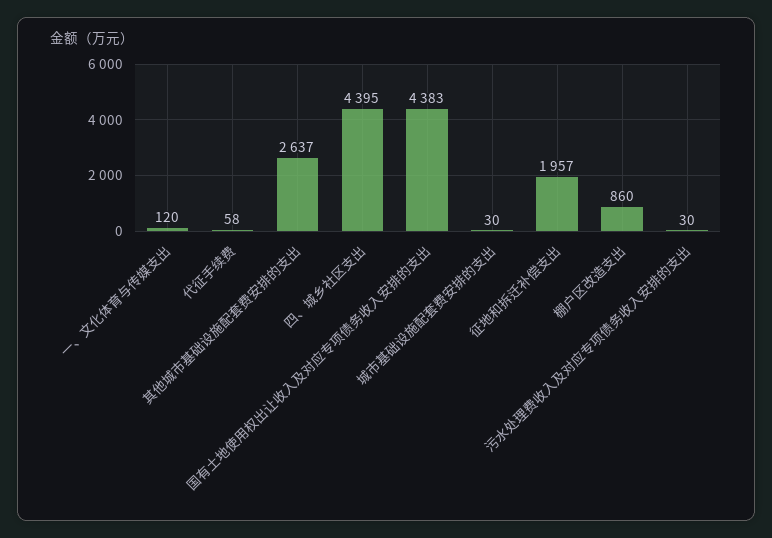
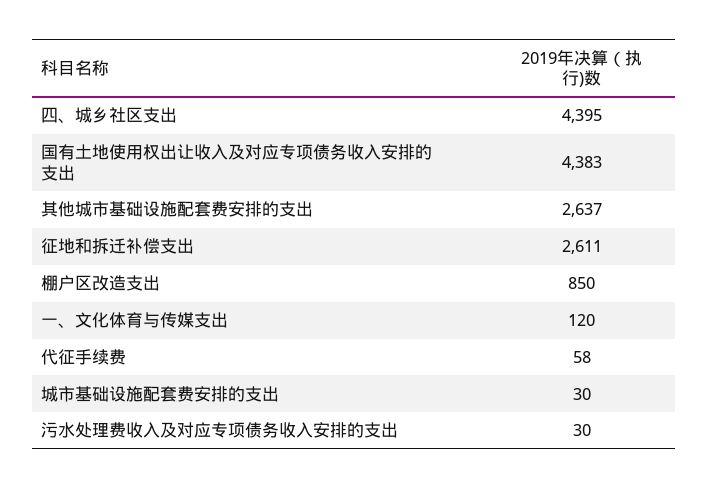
征地和拆迁补偿支出: 1957 -> 2611
棚户区改造支出: 860 -> 850

